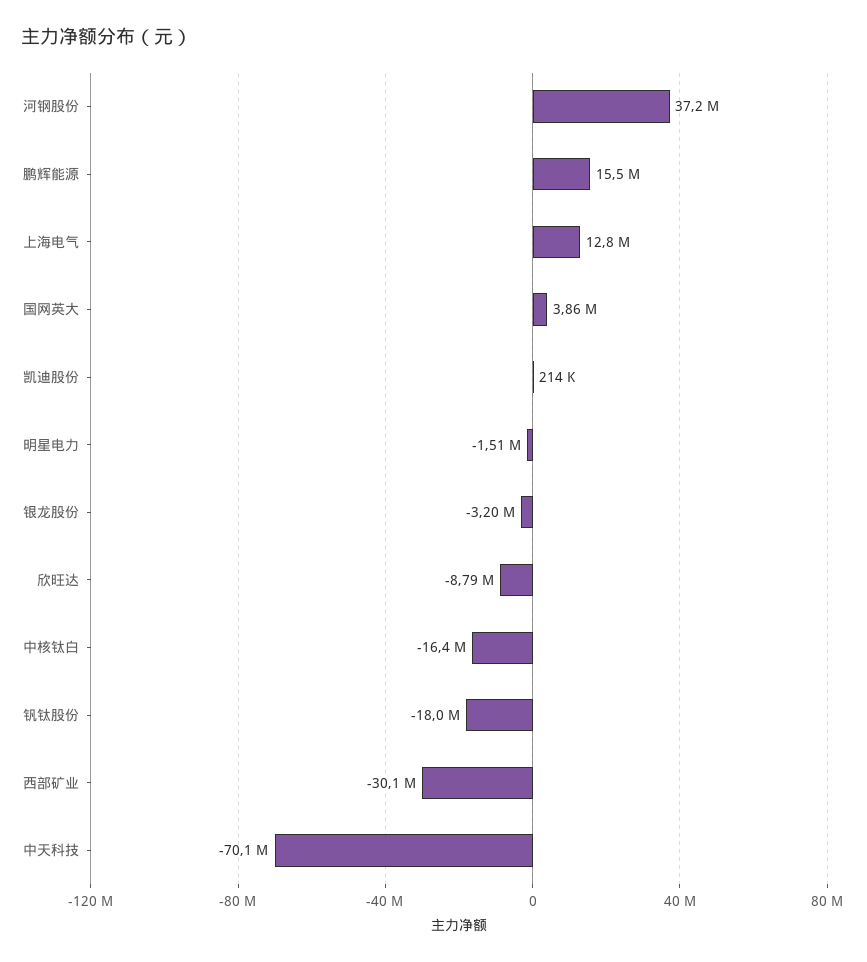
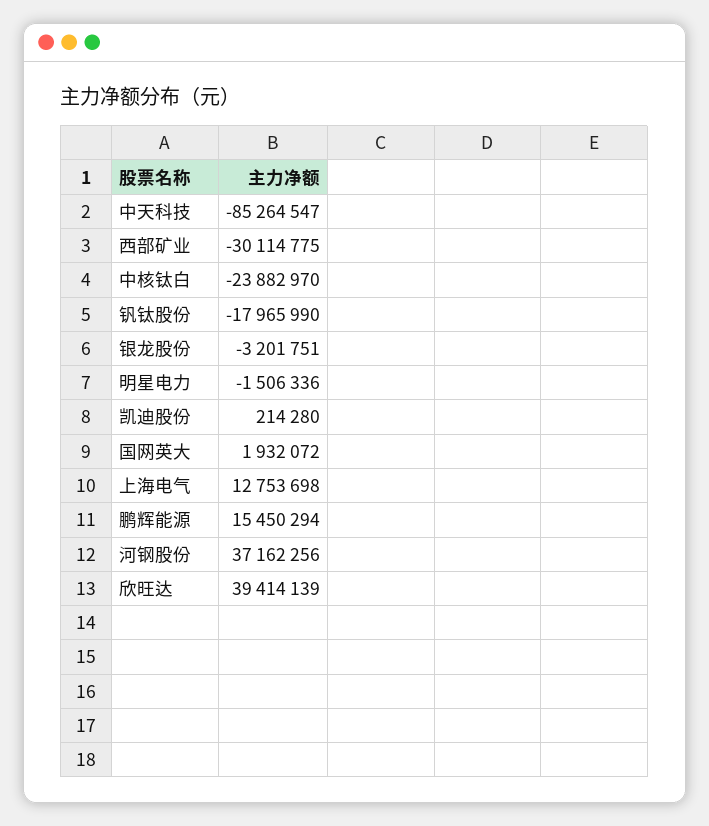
国网英大: 3860000 -> 1932072
欣旺达: -8790000 -> 39414139
中核钛白: -16400000 -> -23882970
中天科技: -70100000 -> -85264547

